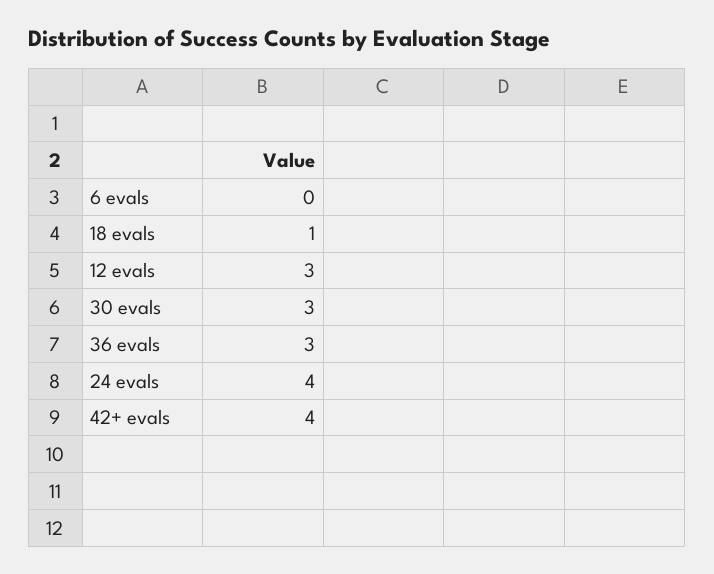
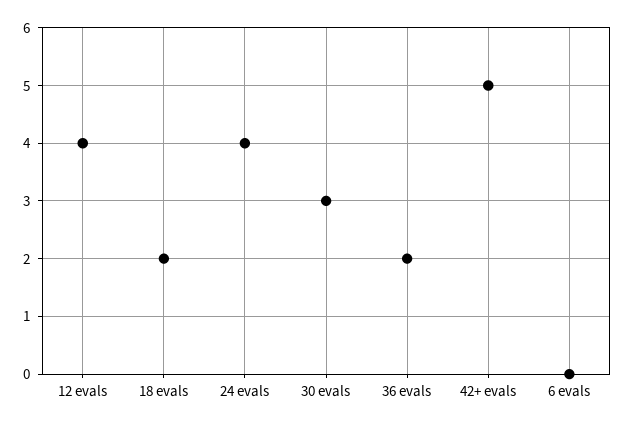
18 evals: 1 -> 2
12 evals: 3 -> 4
36 evals: 3 -> 2
42+ evals: 4 -> 5

